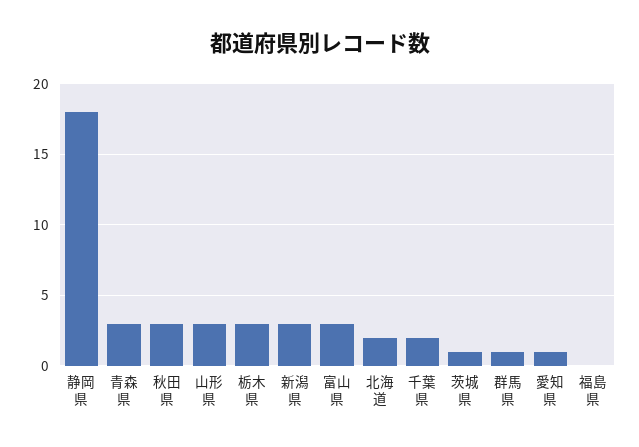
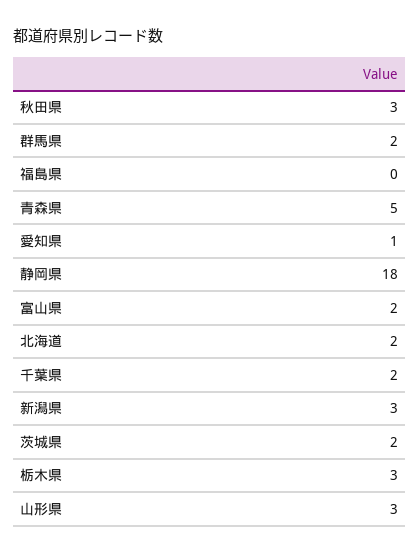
青森県: 3 -> 5
富山県: 3 -> 2
茨城県: 1 -> 2
群馬県: 1 -> 2

